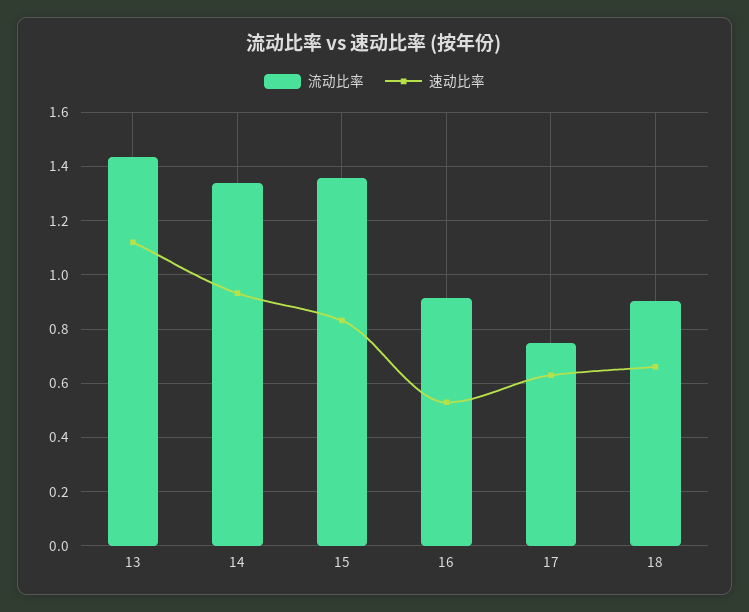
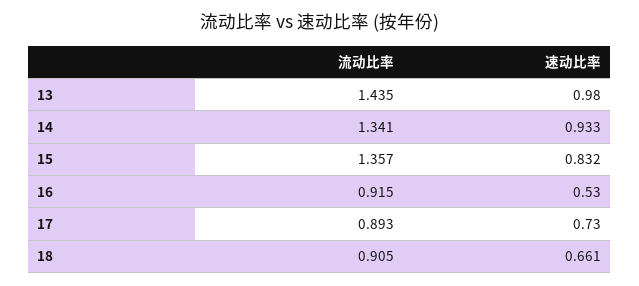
速动比率, 13: 1.125 -> 0.98
流动比率, 17: 0.75 -> 0.893
速动比率, 17: 0.625 -> 0.73

